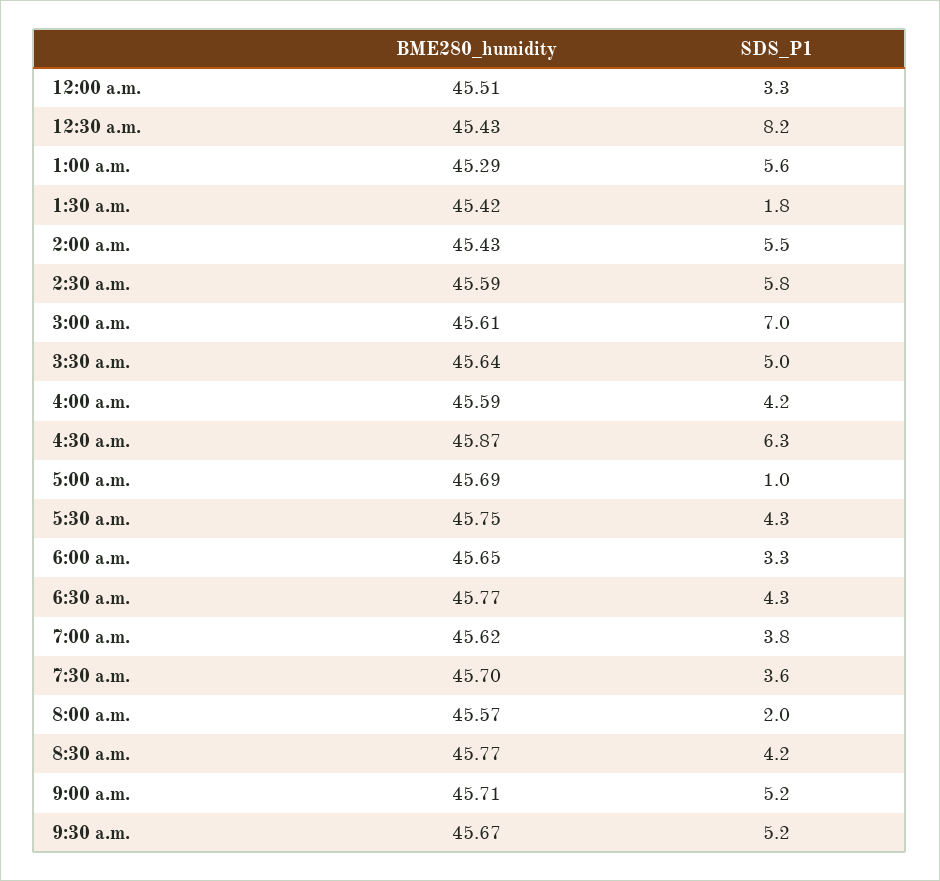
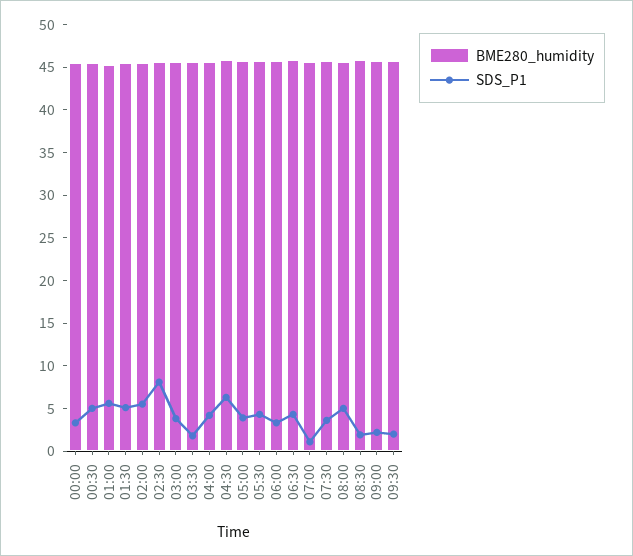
SDS_P1, 12:30 a.m.: 8.2 -> 5
SDS_P1, 1:30 a.m.: 1.8 -> 5
SDS_P1, 2:30 a.m.: 5.8 -> 8
SDS_P1, 3:00 a.m.: 7 -> 4
SDS_P1, 3:30 a.m.: 5 -> 2
SDS_P1, 5:00 a.m.: 1 -> 4
SDS_P1, 7:00 a.m.: 3.8 -> 1
SDS_P1, 8:00 a.m.: 2 -> 5
SDS_P1, 8:30 a.m.: 4.2 -> 2
SDS_P1, 9:00 a.m.: 5.2 -> 2
SDS_P1, 9:30 a.m.: 5.2 -> 2

